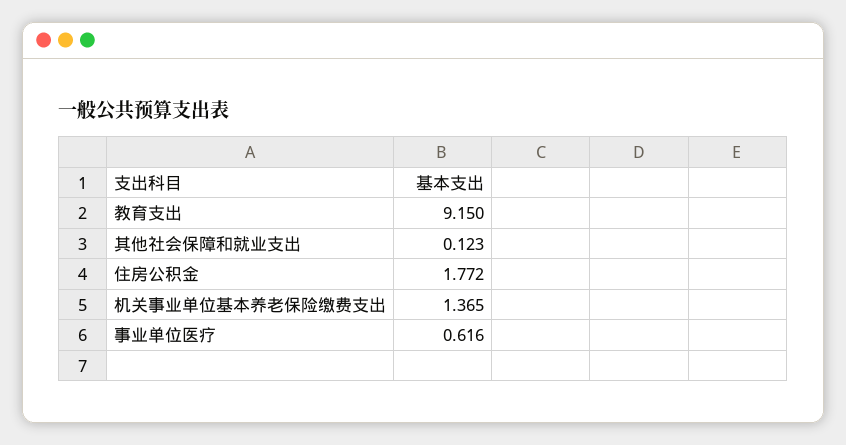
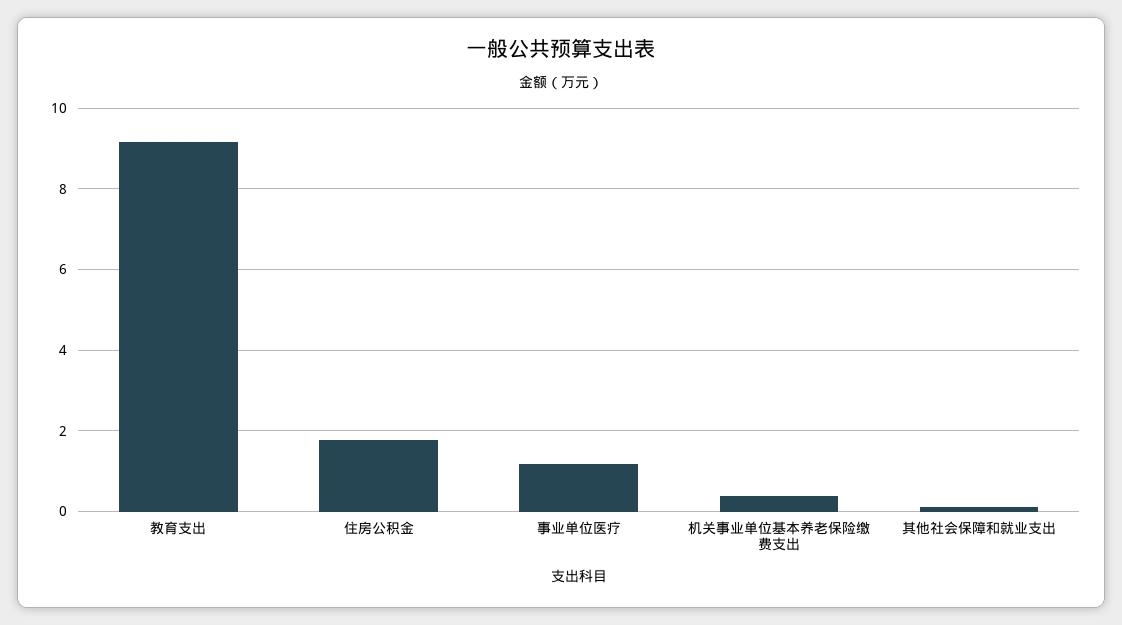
机关事业单位基本养老保险缴费支出: 1.365 -> 0.4
事业单位医疗: 0.616 -> 1.2

